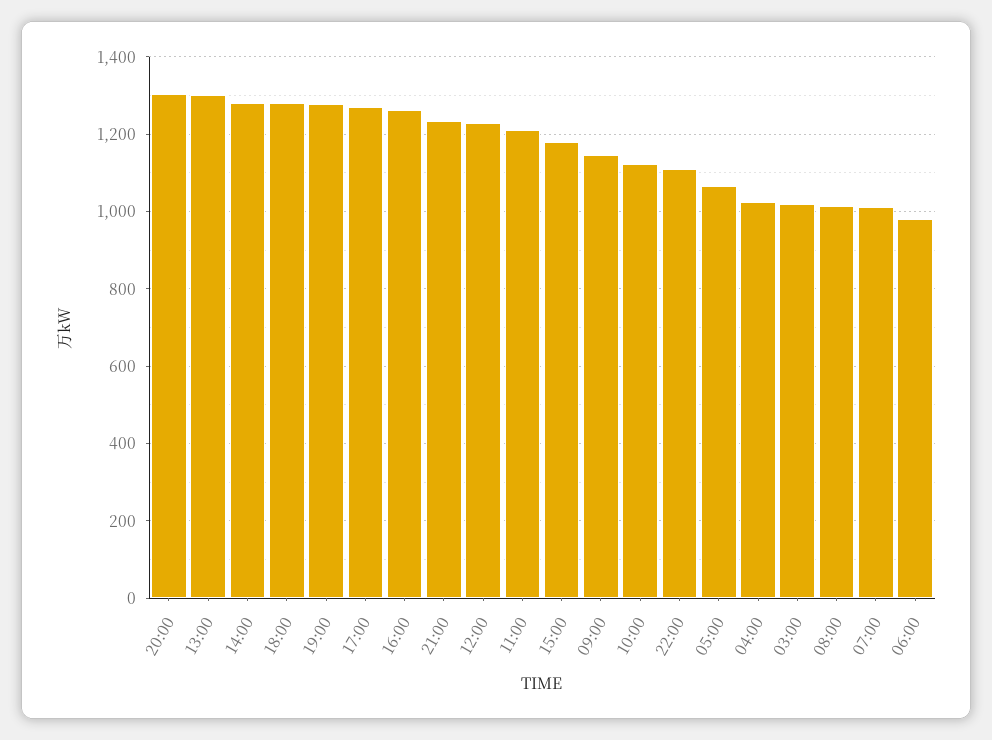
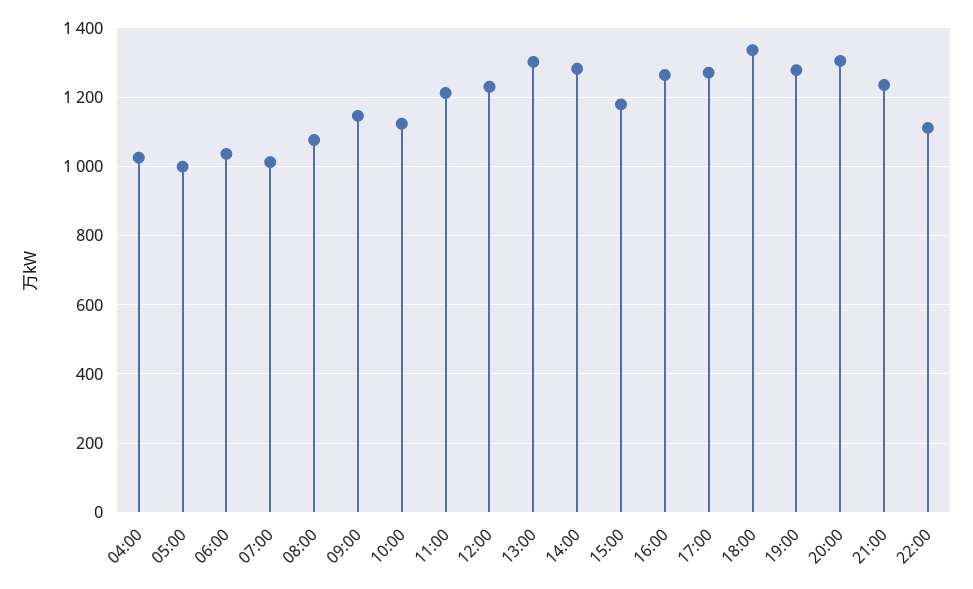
18:00: 1280 -> 1340
05:00: 1060 -> 1000
03:00: 1020 -> none
08:00: 1020 -> 1080
06:00: 980 -> 1040

